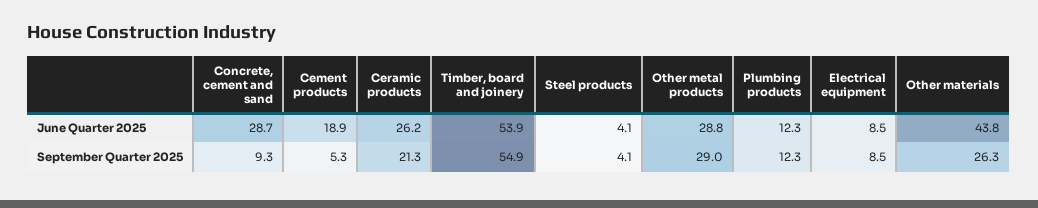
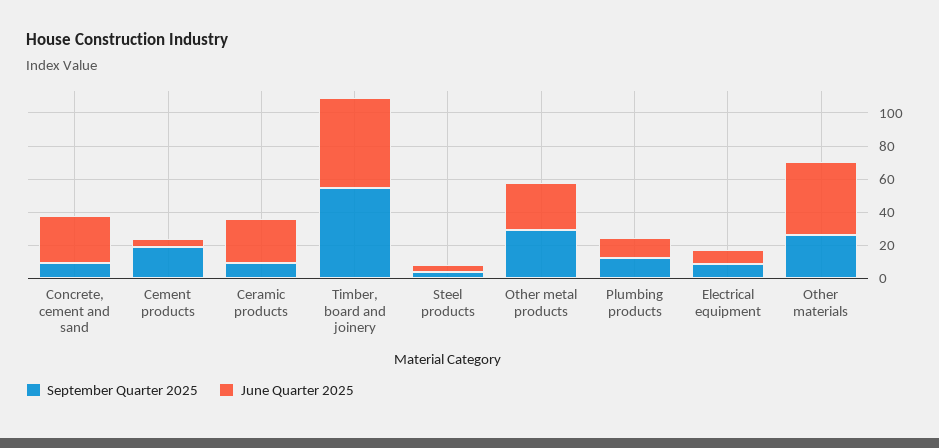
June Quarter 2025, Cement products: 18.9 -> 5
September Quarter 2025, Cement products: 5.3 -> 20
September Quarter 2025, Ceramic products: 21.3 -> 10

